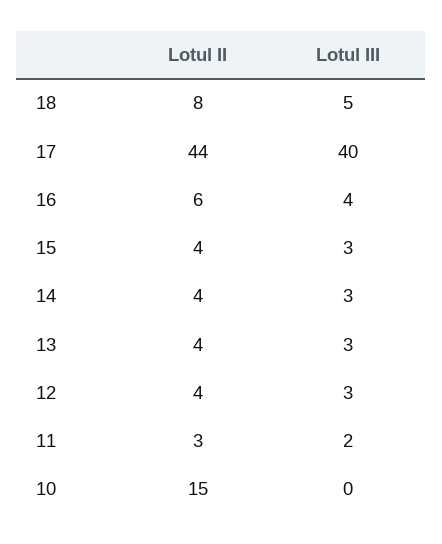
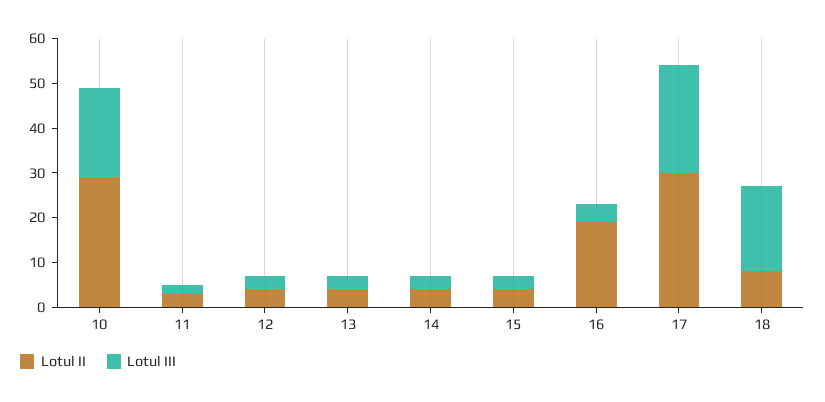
Lotul III, 18: 5 -> 20
Lotul II, 17: 44 -> 30
Lotul III, 17: 40 -> 25
Lotul II, 16: 6 -> 20
Lotul II, 10: 15 -> 30
Lotul III, 10: 0 -> 20

